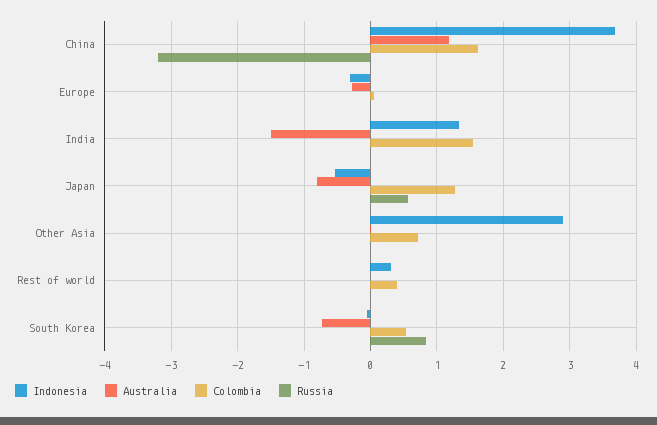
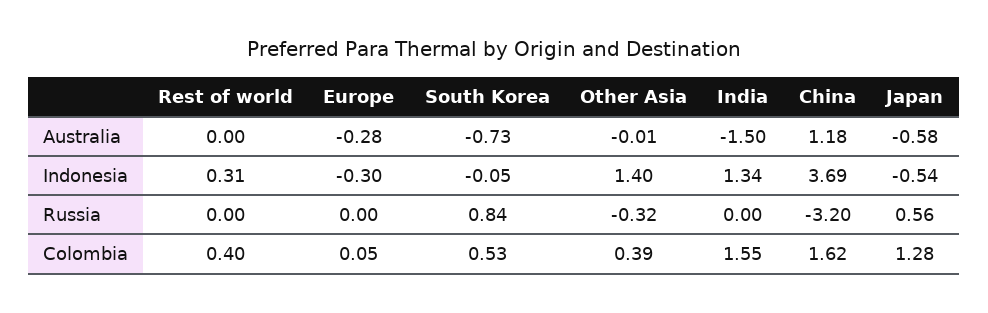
Australia, Japan: -0.8 -> -0.58
Indonesia, Other Asia: 2.9 -> 1.4
Colombia, Other Asia: 0.7 -> 0.39
Russia, Other Asia: 0 -> -0.32

